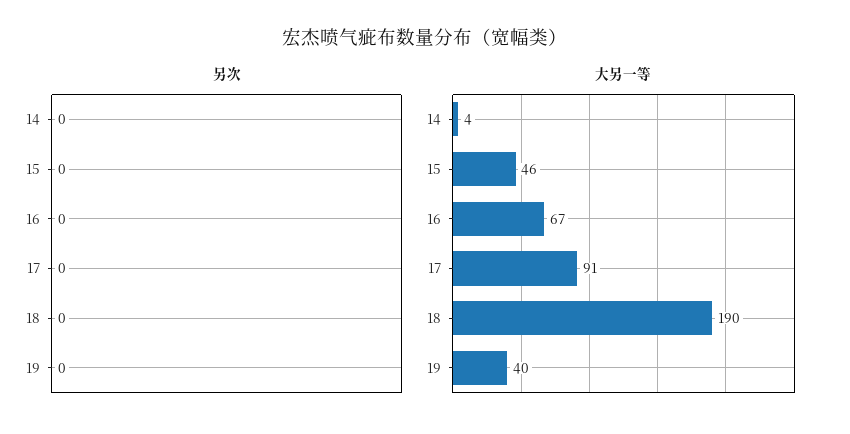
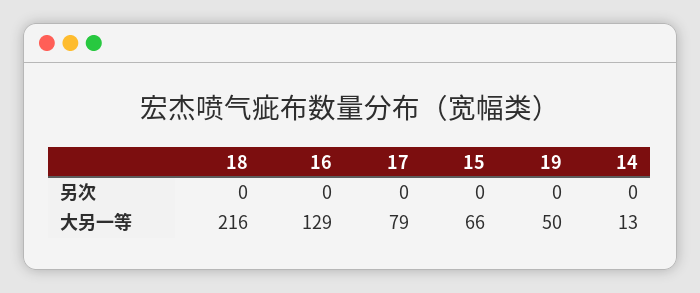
大另一等, 14: 4 -> 13
大另一等, 15: 46 -> 66
大另一等, 16: 67 -> 129
大另一等, 17: 91 -> 79
大另一等, 18: 190 -> 216
大另一等, 19: 40 -> 50

